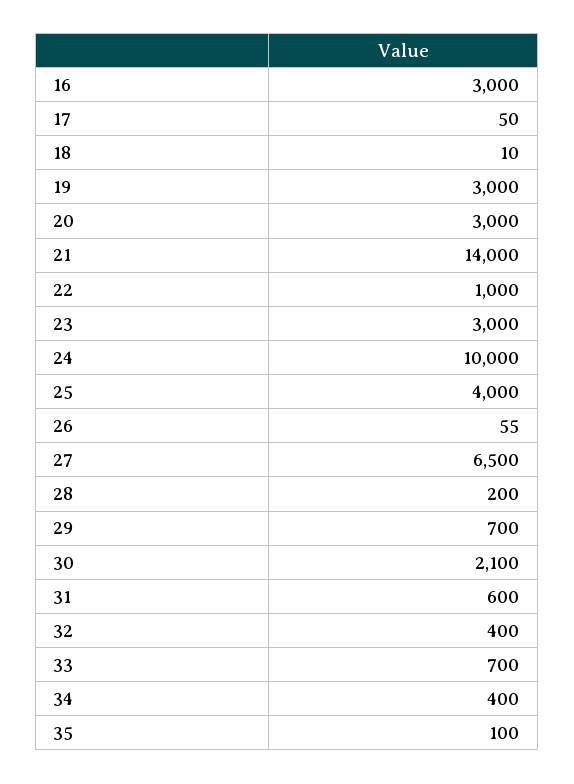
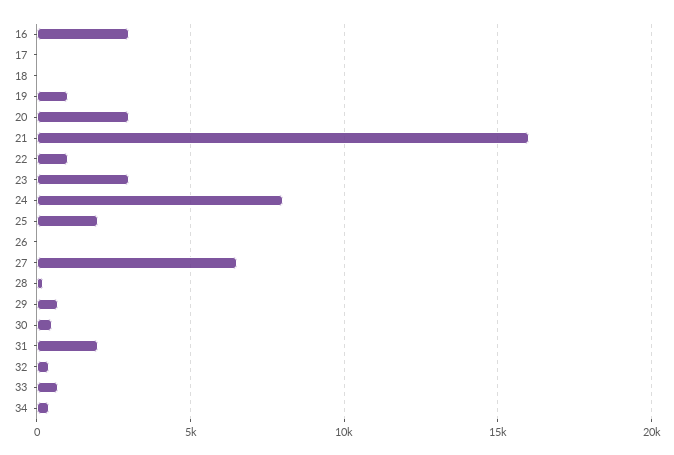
19: 3000 -> 1000
21: 14000 -> 16000
24: 10000 -> 8000
25: 4000 -> 2000
30: 2100 -> 500
31: 600 -> 2000
35: 100 -> none

